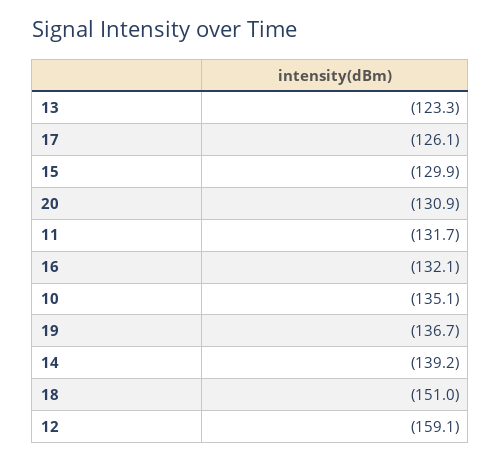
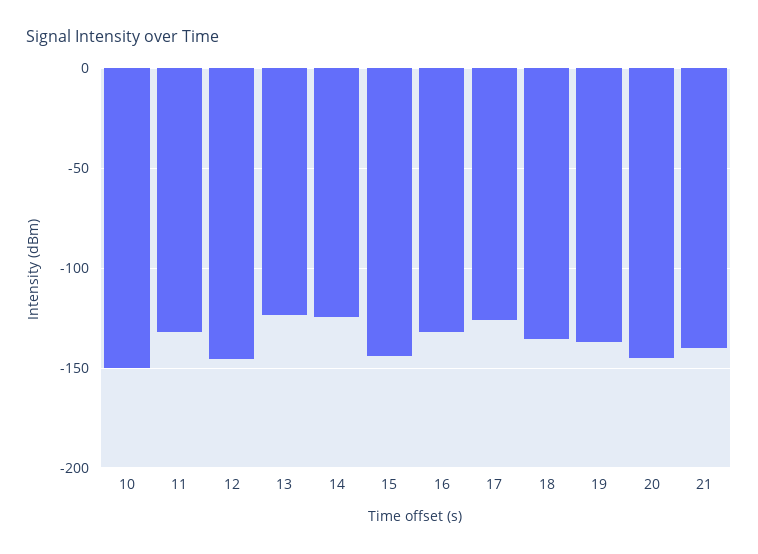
15: -129.9 -> -145
20: -130.9 -> -145
10: -135.1 -> -150
14: -139.2 -> -125
18: -151 -> -135
12: -159.1 -> -145
21: none -> -140

